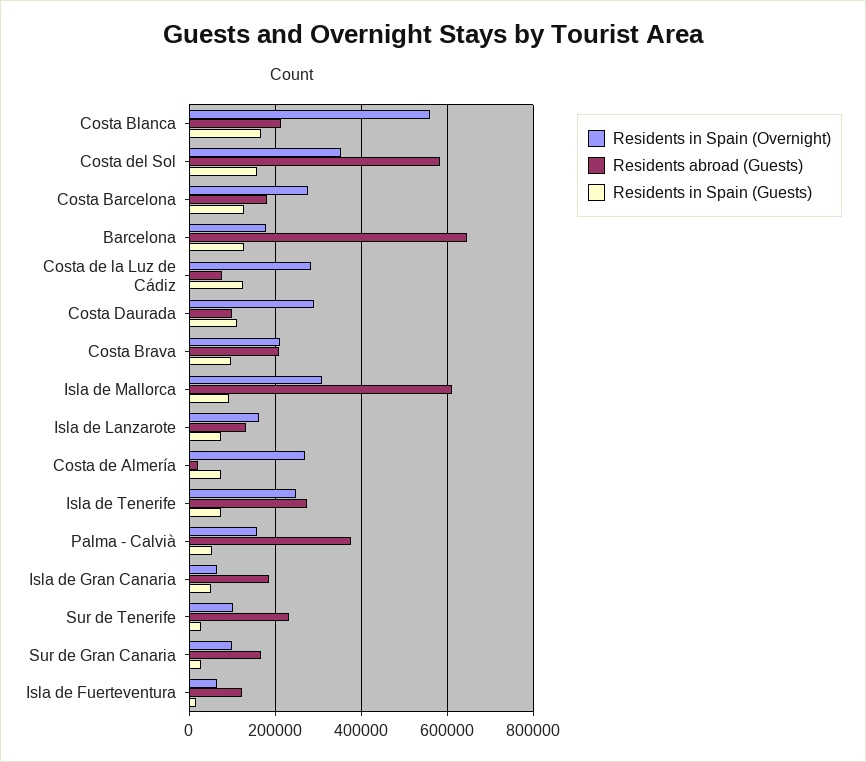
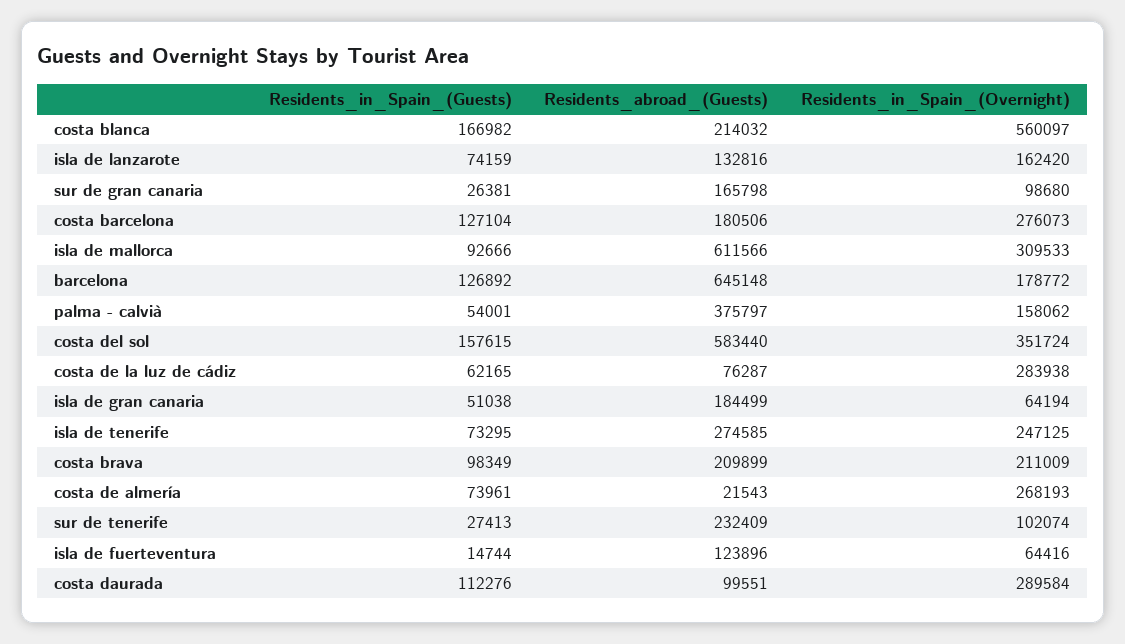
Residents in Spain (Guests), Costa de la Luz de Cádiz: 120000 -> 62165

